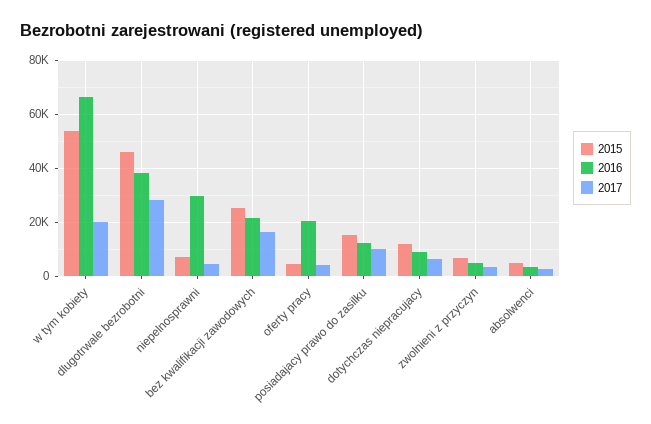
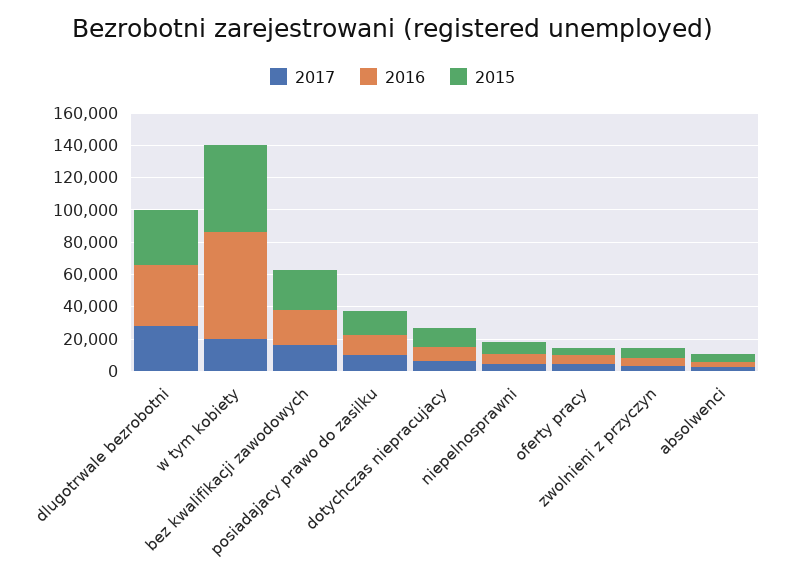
2015, dlugotrwale bezrobotni: 45000 -> 35000
2016, niepelnosprawni: 30000 -> 5000
2016, oferty pracy: 20000 -> 5000

